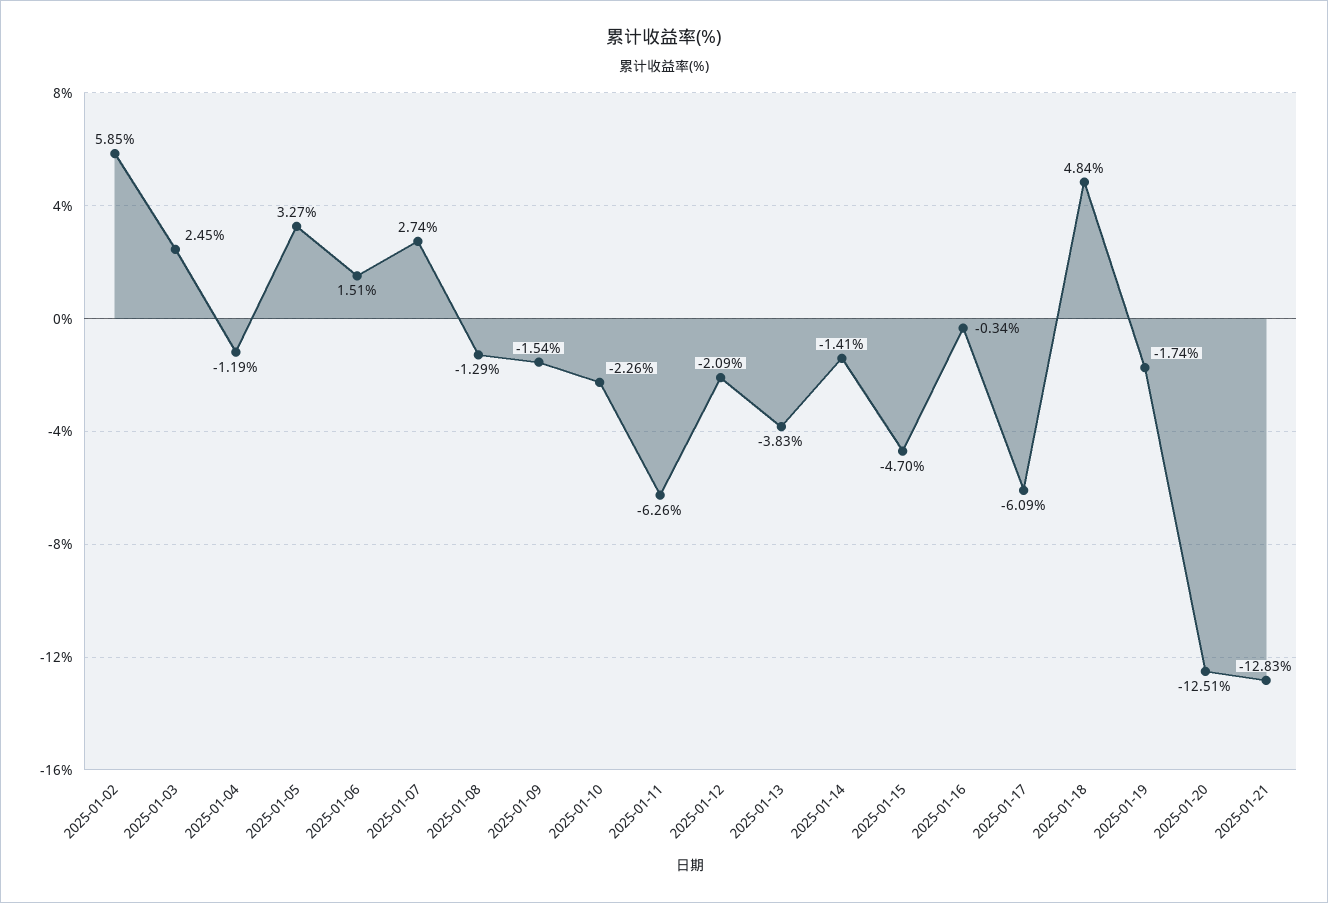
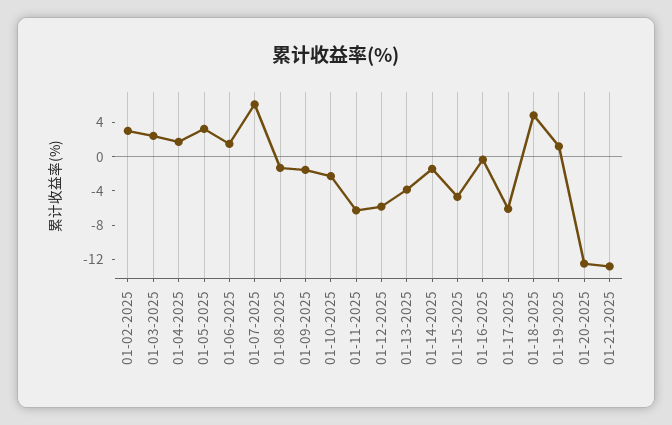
2025-01-02: 5.85 -> 3
2025-01-04: -1.19 -> 2
2025-01-07: 2.74 -> 6
2025-01-12: -2.09 -> -6
2025-01-19: -1.74 -> 1

